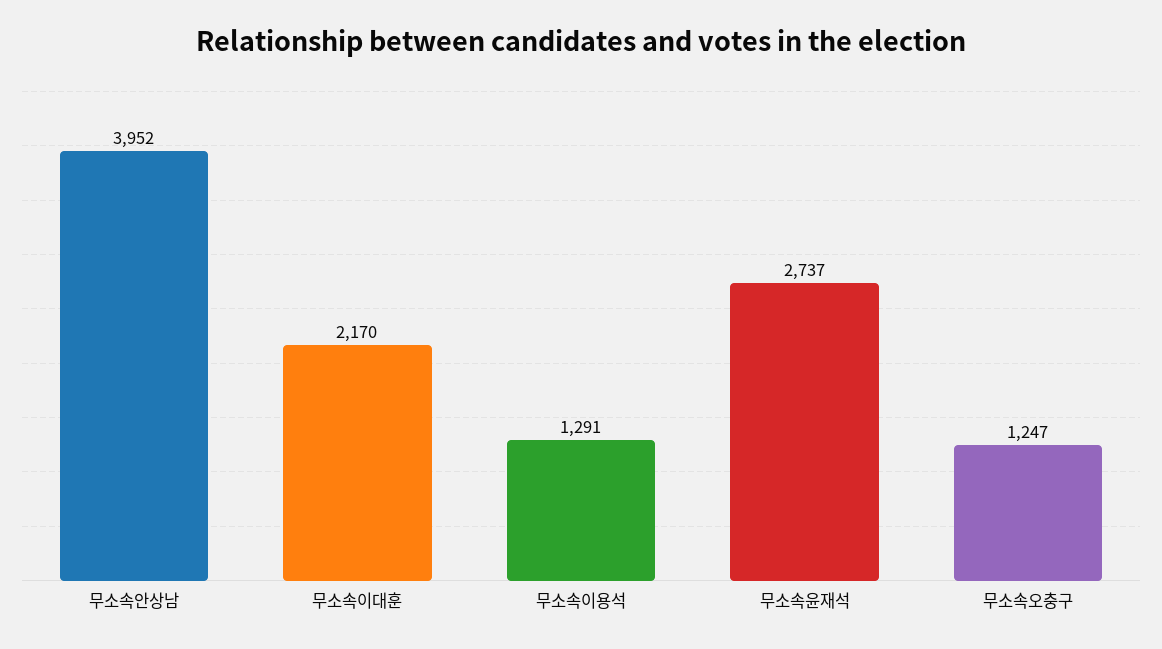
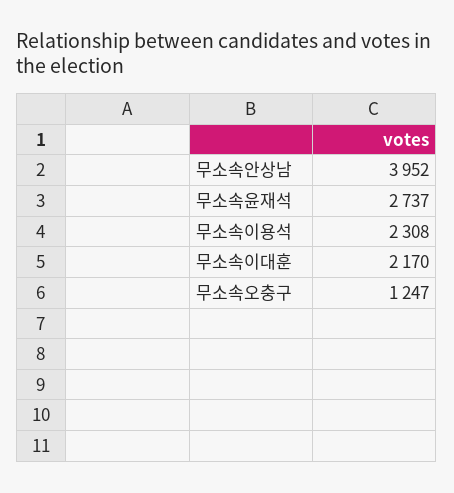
무소속이용석: 1291 -> 2308

